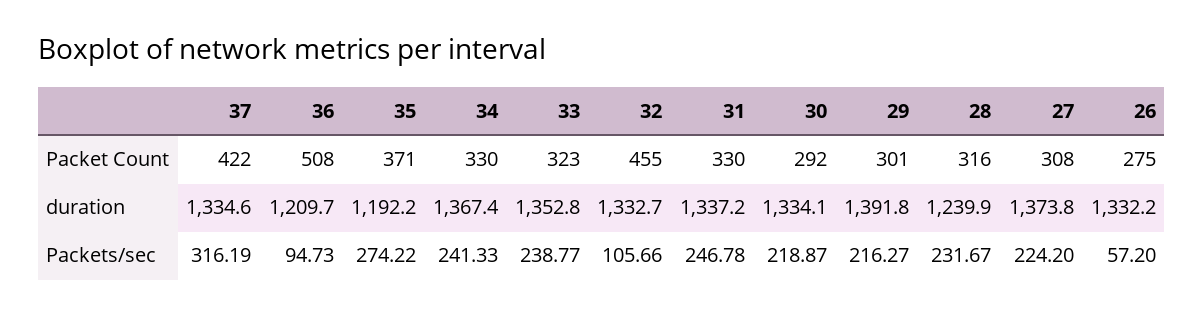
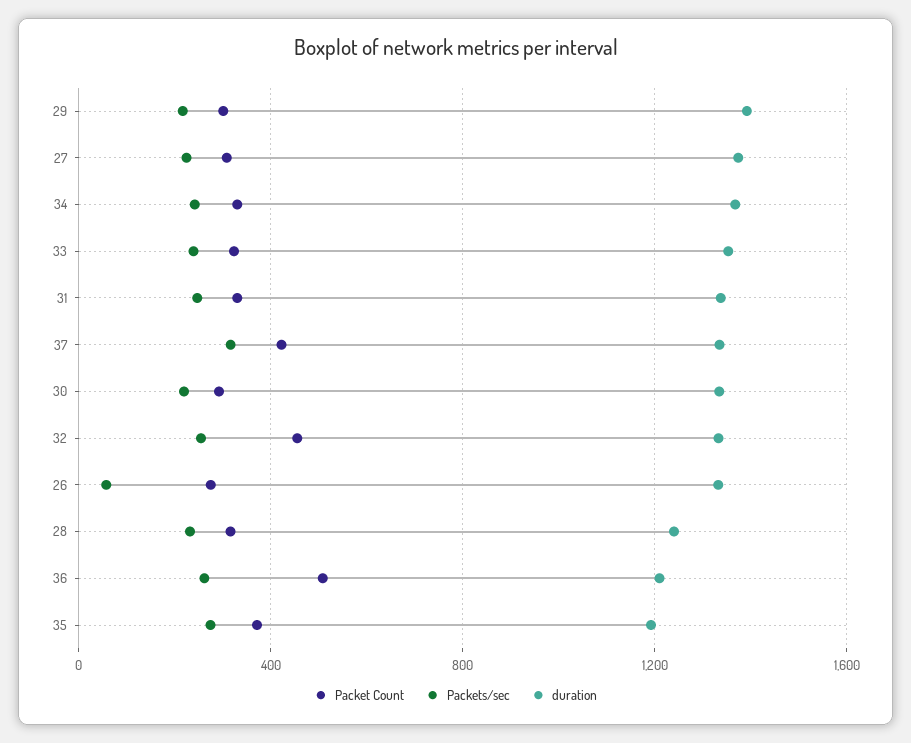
Packets/sec, 36: 94.73 -> 250
Packets/sec, 32: 105.66 -> 250

